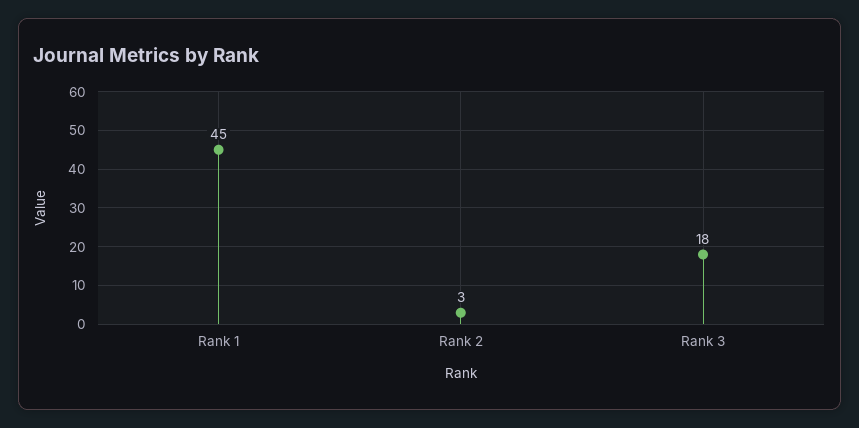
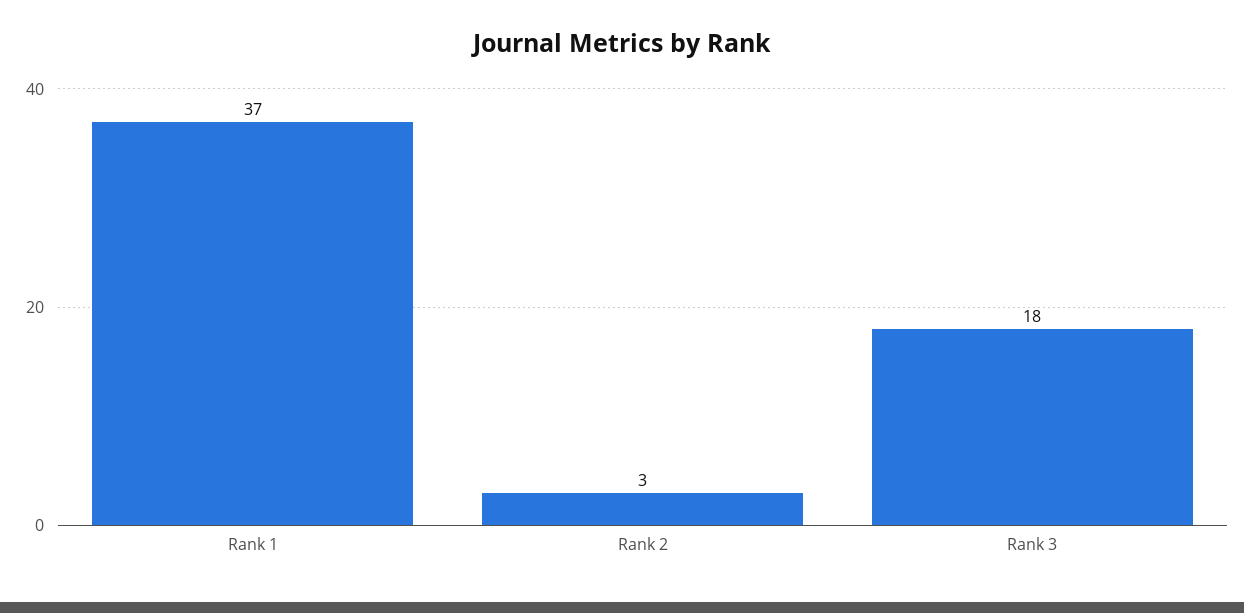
Rank 1: 45 -> 37

